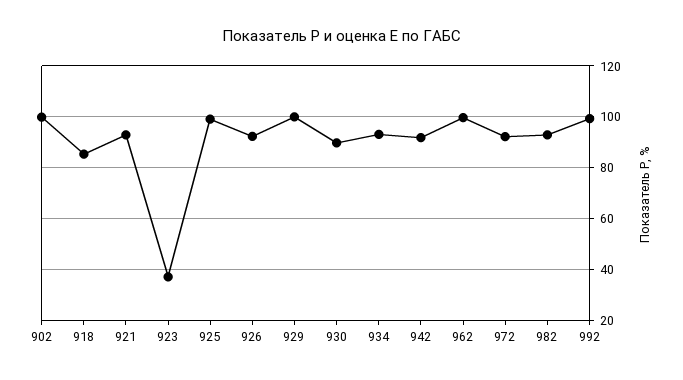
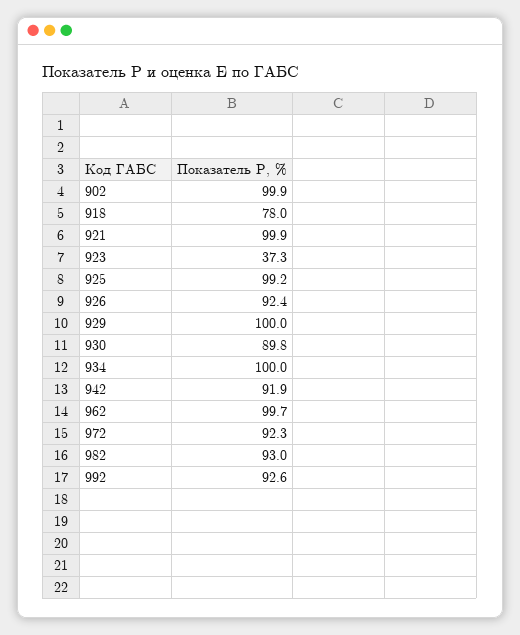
918: 85 -> 78
921: 92.5 -> 99.9
934: 92.5 -> 100
992: 100 -> 92.6

